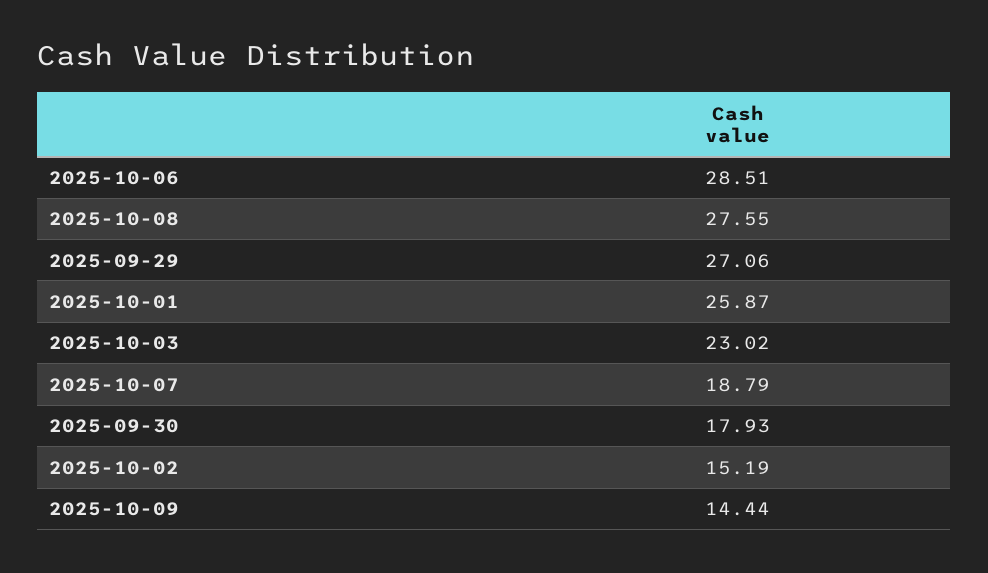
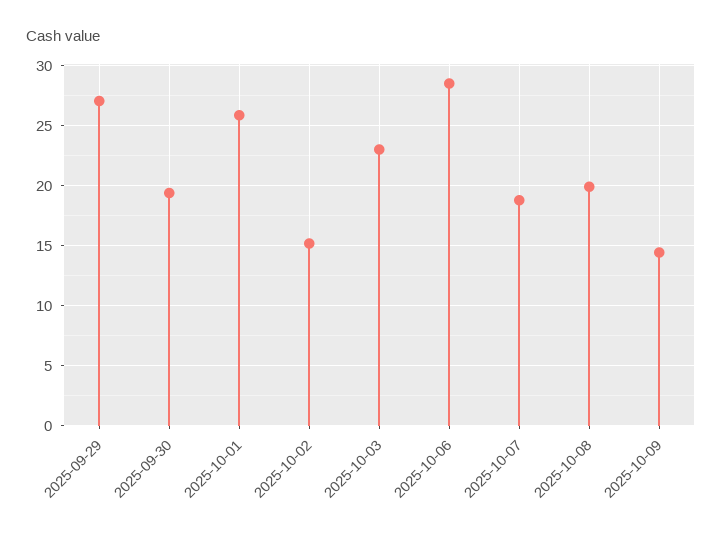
2025-10-08: 27.55 -> 20
2025-09-30: 17.93 -> 19.5

